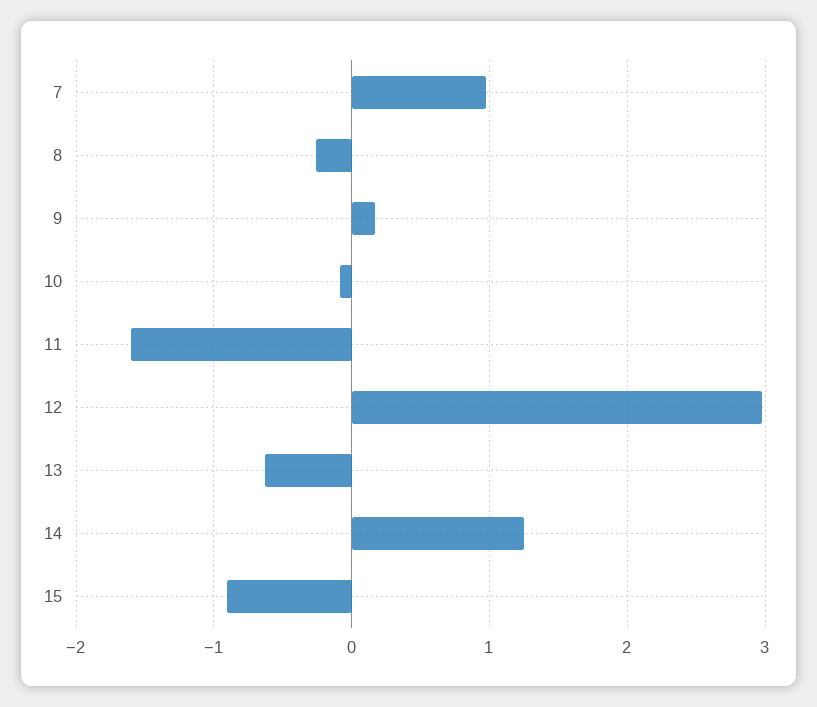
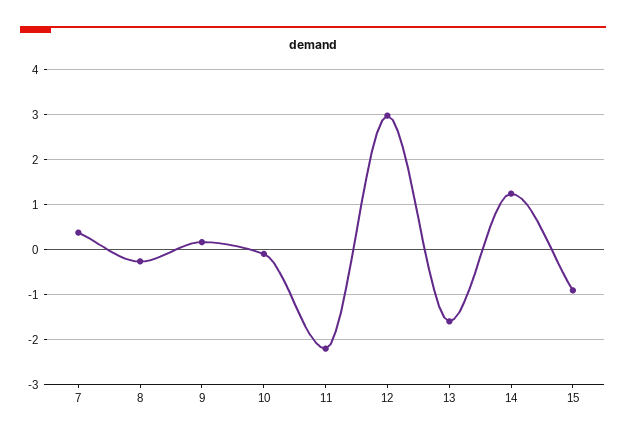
7: 1 -> 0.4
11: -1.6 -> -2.2
13: -0.6 -> -1.6

